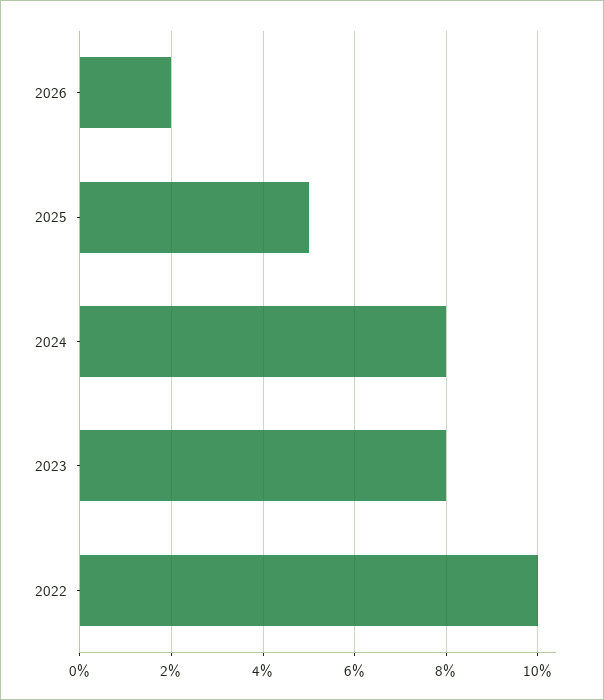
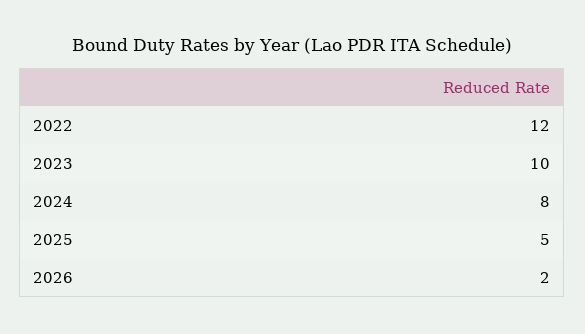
2023: 8 -> 10
2022: 10 -> 12

